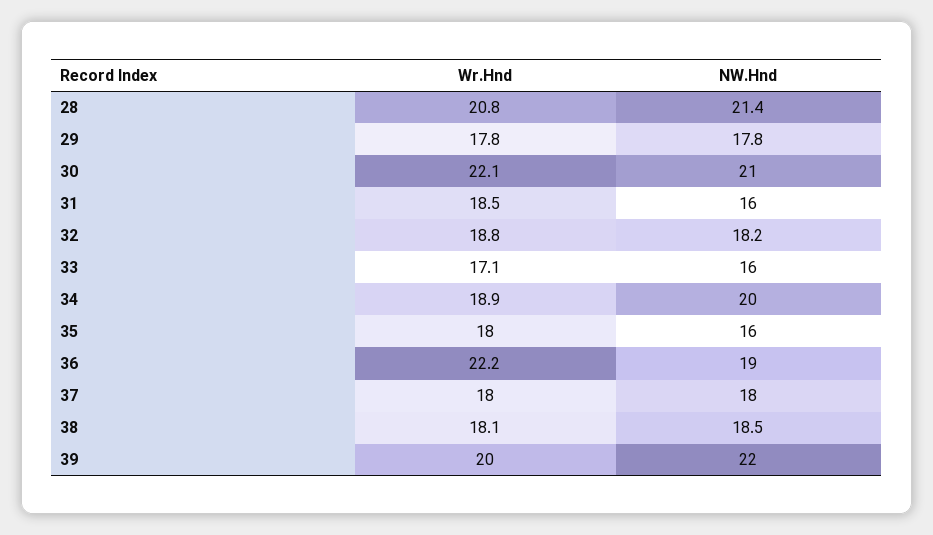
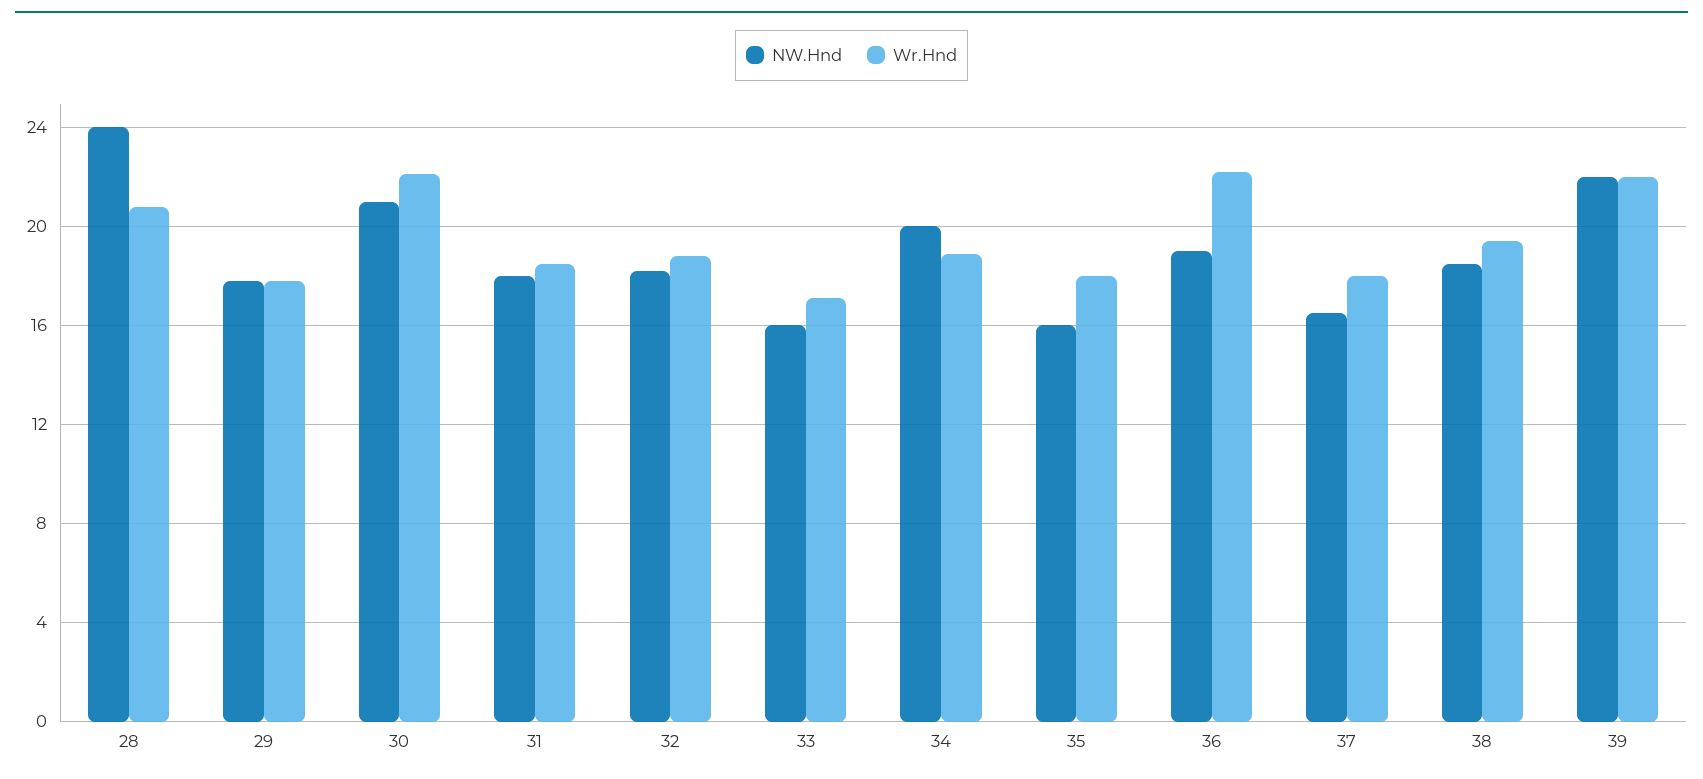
NW.Hnd, 28: 21.4 -> 24
NW.Hnd, 31: 16 -> 18
NW.Hnd, 37: 18 -> 16.5
Wr.Hnd, 38: 18.1 -> 19.5
Wr.Hnd, 39: 20 -> 22

